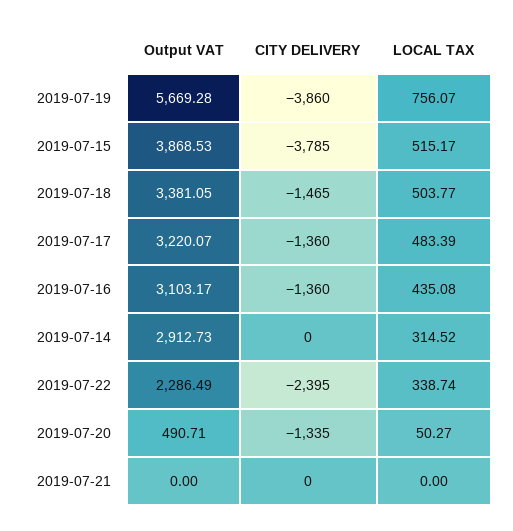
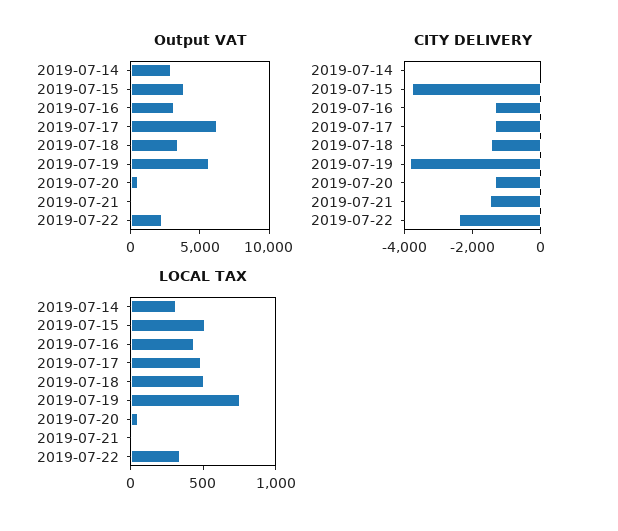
Output VAT, 2019-07-17: 3220.07 -> 6000
CITY DELIVERY, 2019-07-21: 0 -> -1500

